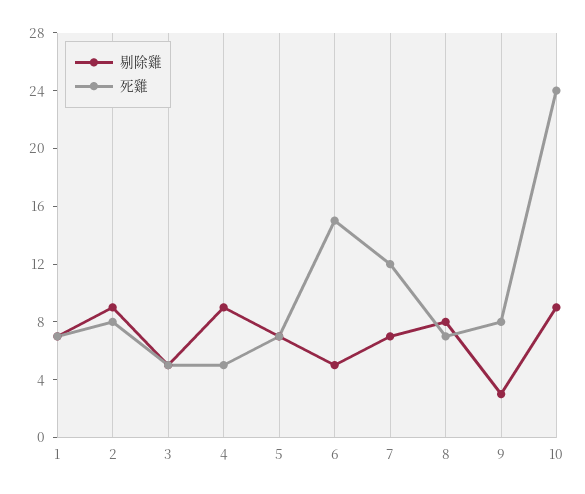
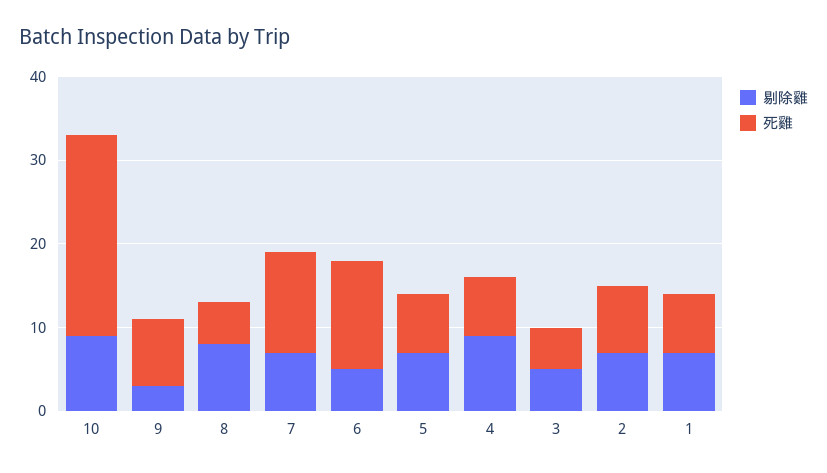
剔除雞, 2: 9 -> 7
死雞, 4: 5 -> 7
死雞, 6: 15 -> 13
死雞, 8: 7 -> 5

